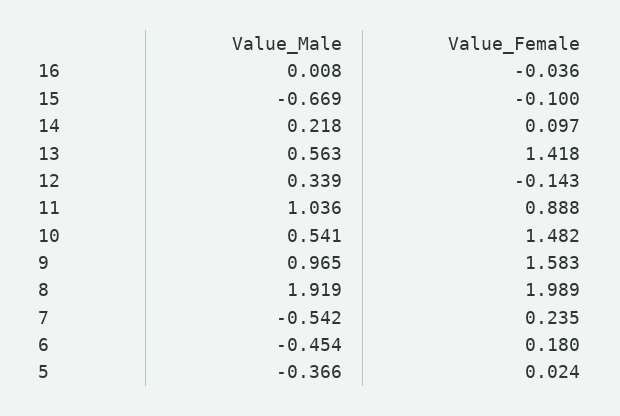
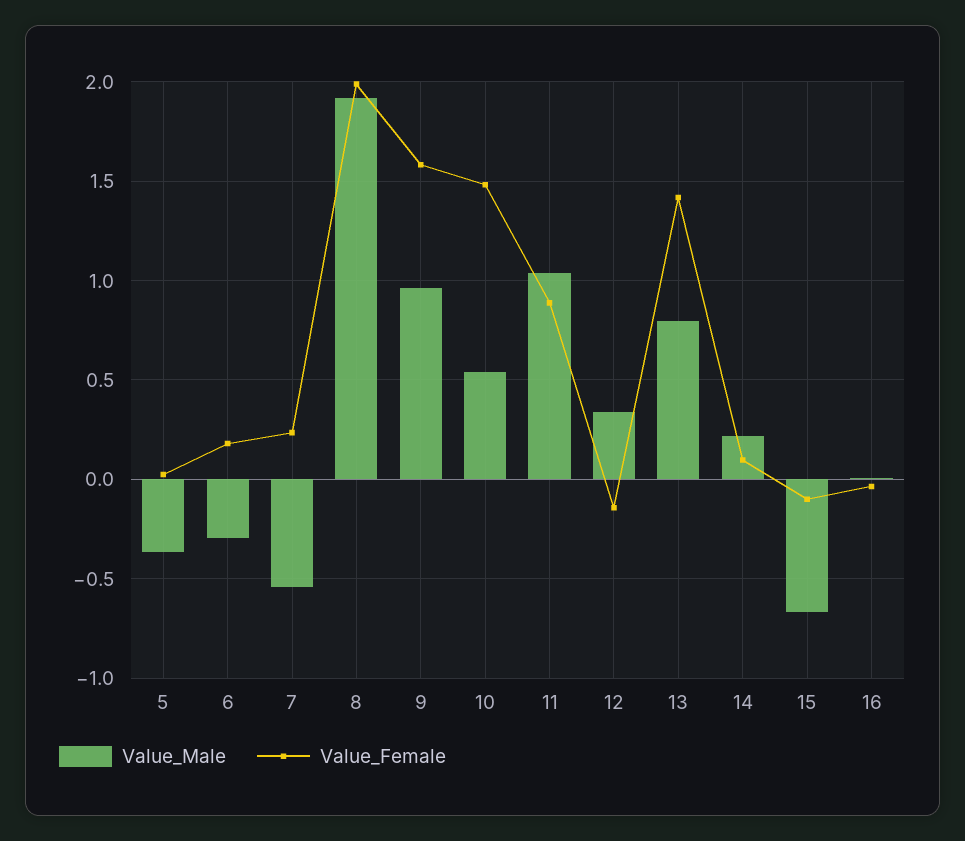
Value_Male, 13: 0.563 -> 0.8
Value_Male, 6: -0.454 -> -0.3

